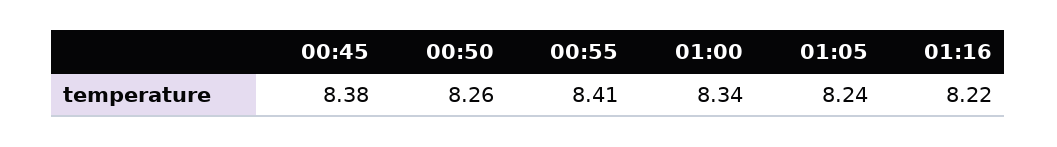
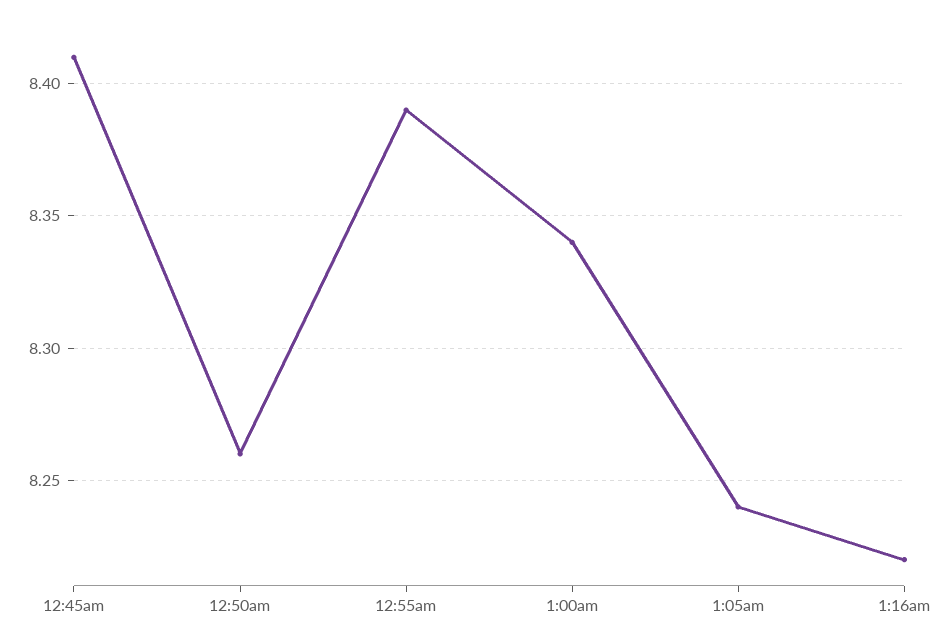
00:45: 8.38 -> 8.41
00:55: 8.41 -> 8.39

